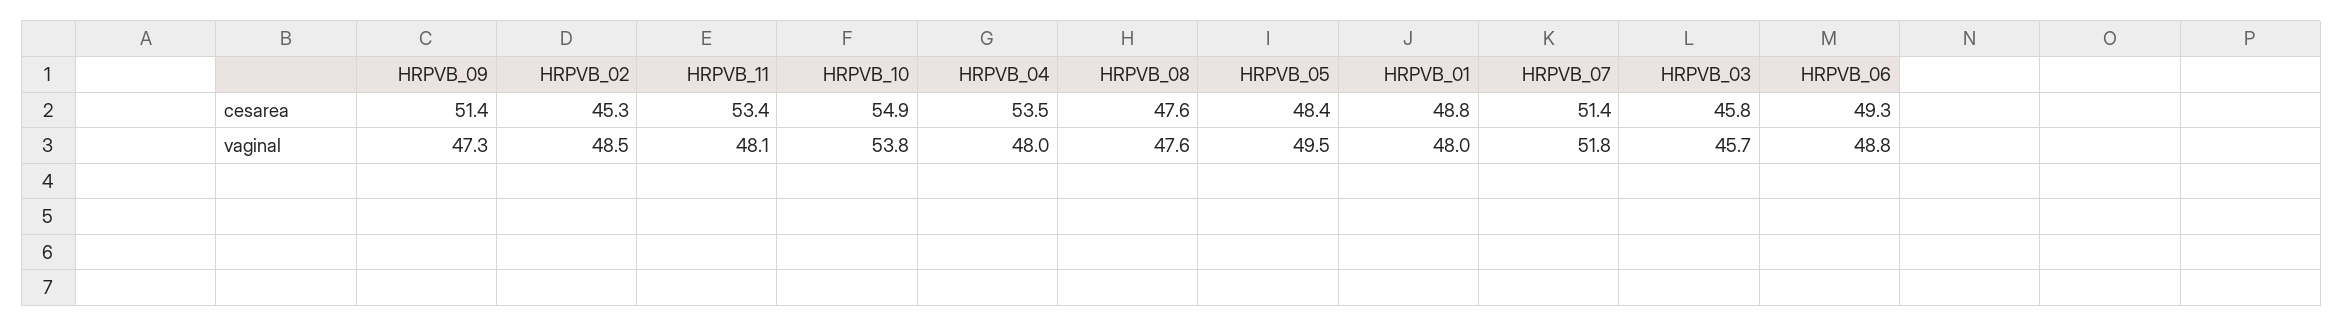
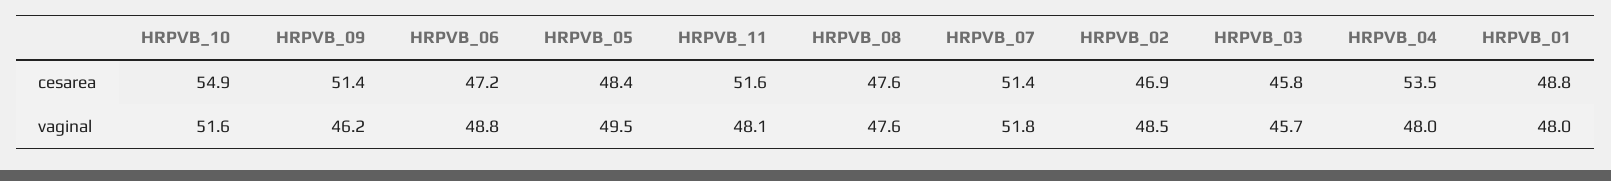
HRPVB_02, cesarea: 45.3 -> 46.9
HRPVB_11, cesarea: 53.4 -> 51.6
HRPVB_06, cesarea: 49.3 -> 47.2
HRPVB_09, vaginal: 47.3 -> 46.2
HRPVB_10, vaginal: 53.8 -> 51.6

